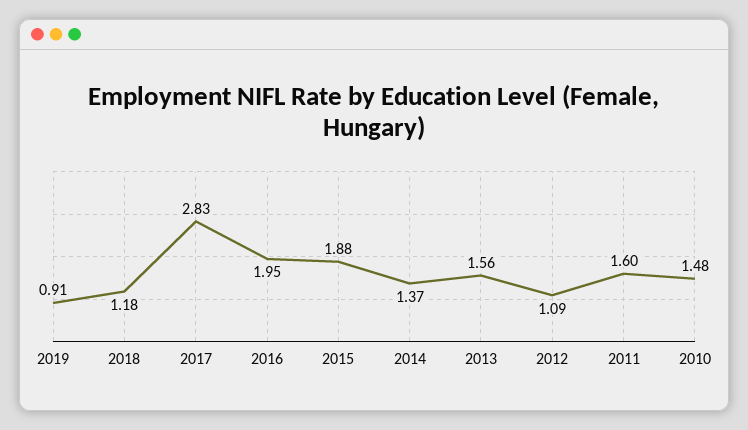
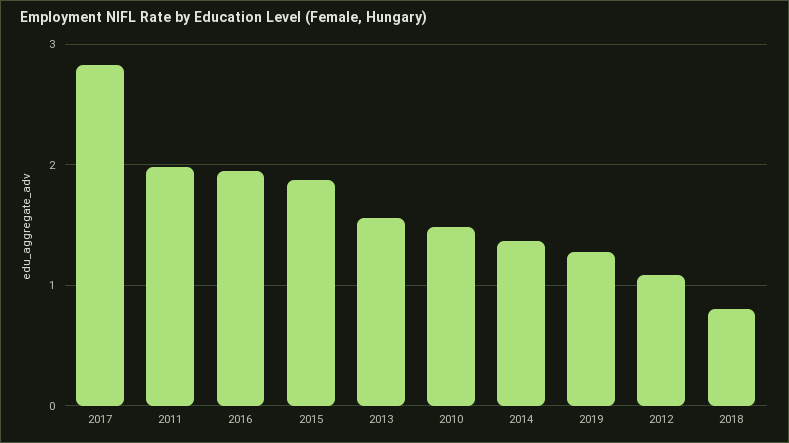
2019: 0.91 -> 1.3
2018: 1.18 -> 0.8
2011: 1.6 -> 2

